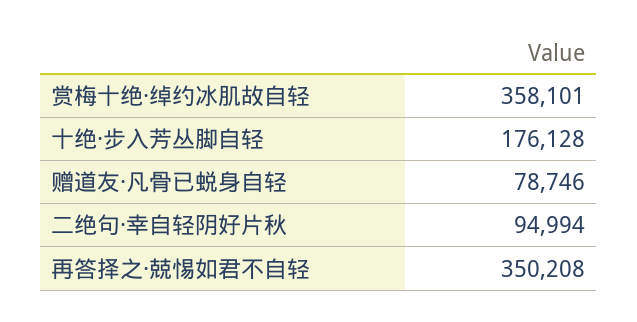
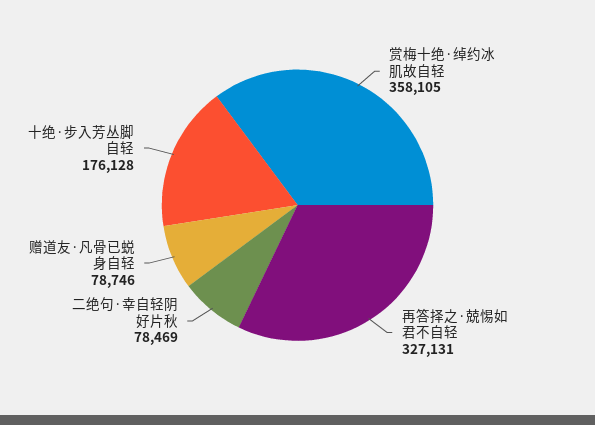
赏梅十绝·绰约冰肌故自轻: 358101 -> 358105
二绝句·幸自轻阴好片秋: 94994 -> 78469
再答择之·兢惕如君不自轻: 350208 -> 327131

